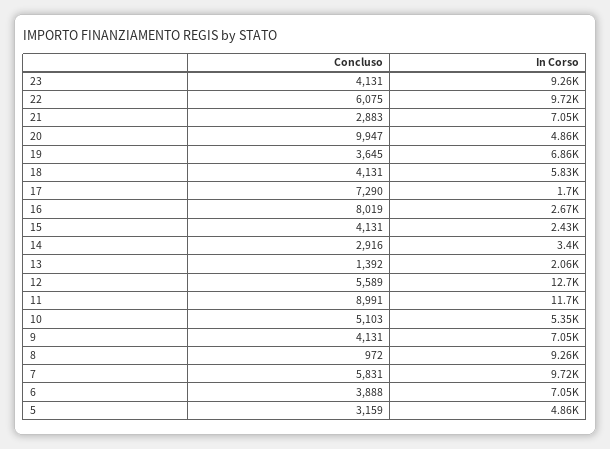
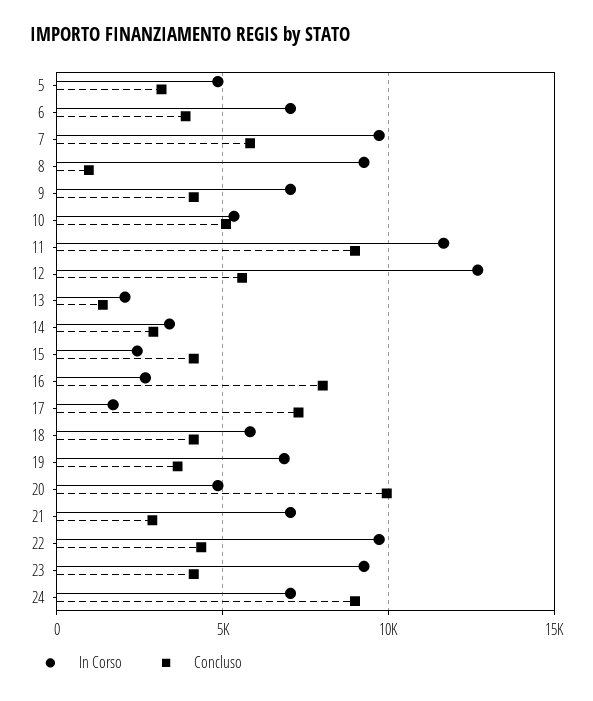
Concluso, 22: 6075 -> 4500
In Corso, 24: none -> 7000
Concluso, 24: none -> 9000

